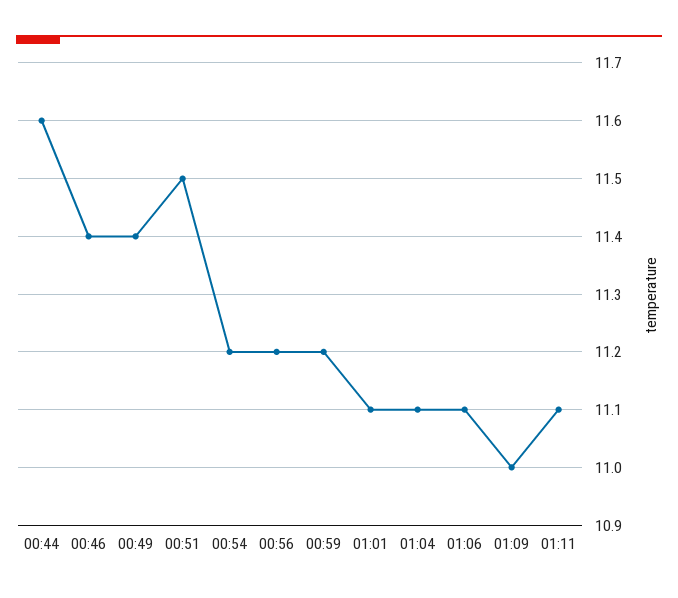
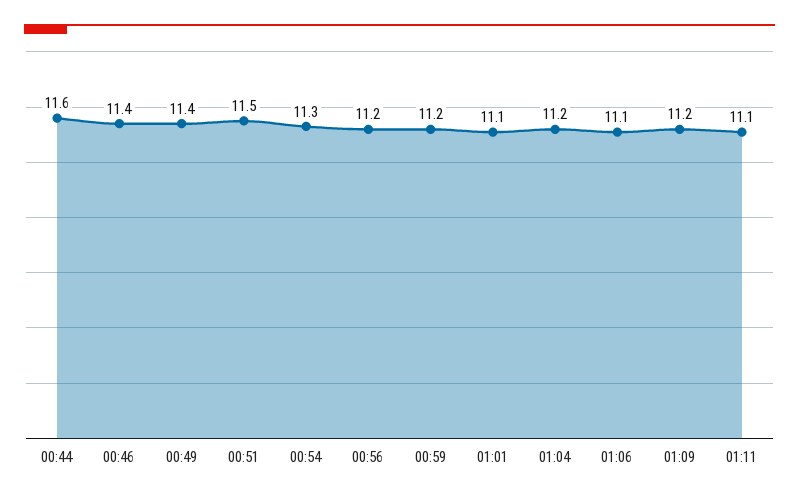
00:54: 11.2 -> 11.3
01:04: 11.1 -> 11.2
01:09: 11 -> 11.2

